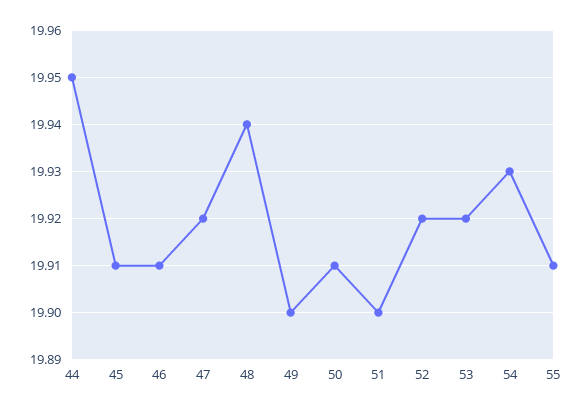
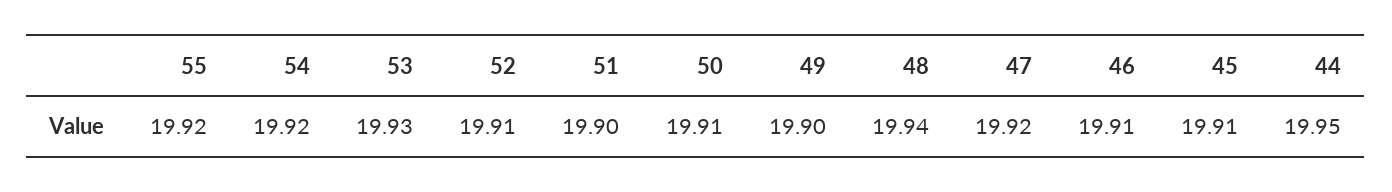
52: 19.92 -> 19.91
53: 19.92 -> 19.93
54: 19.93 -> 19.92
55: 19.91 -> 19.92

